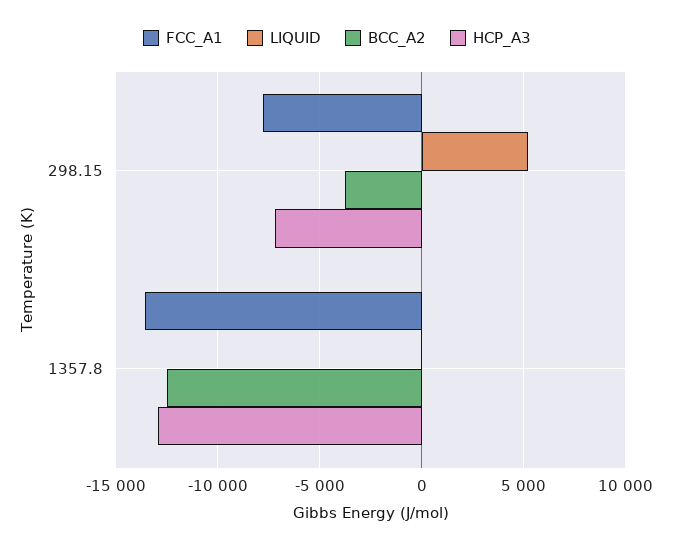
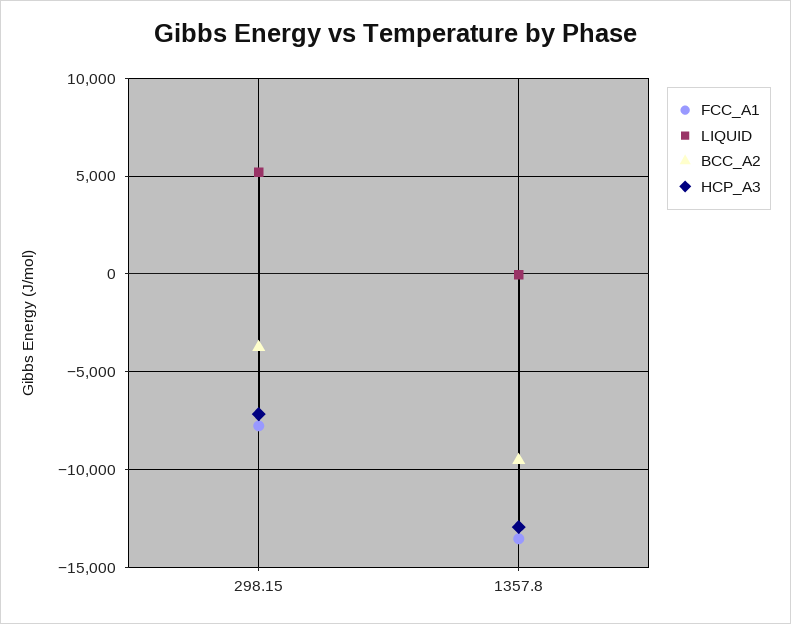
BCC_A2, 1357.8: -12500 -> -9500

